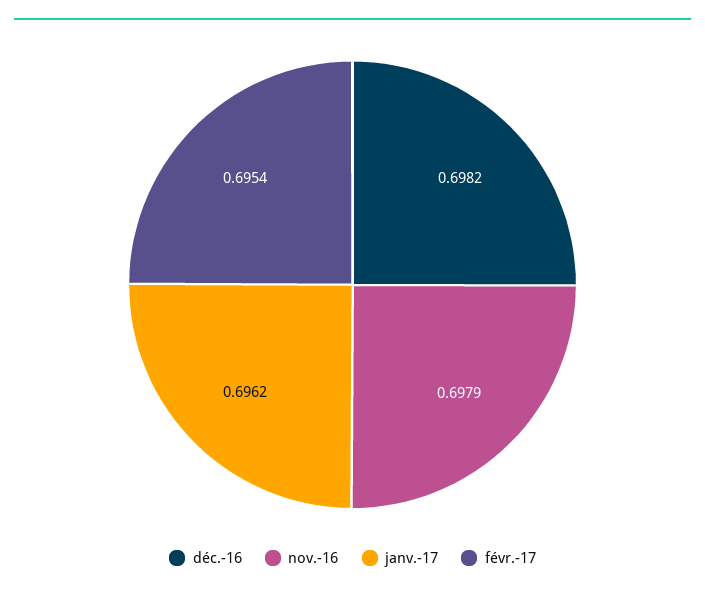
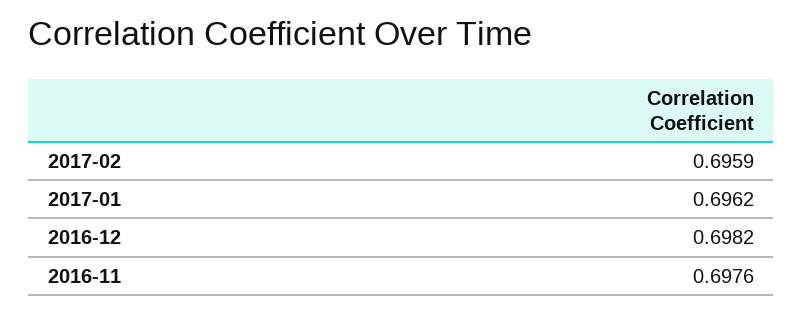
nov.-16: 0.6979 -> 0.6976
févr.-17: 0.6954 -> 0.6959

